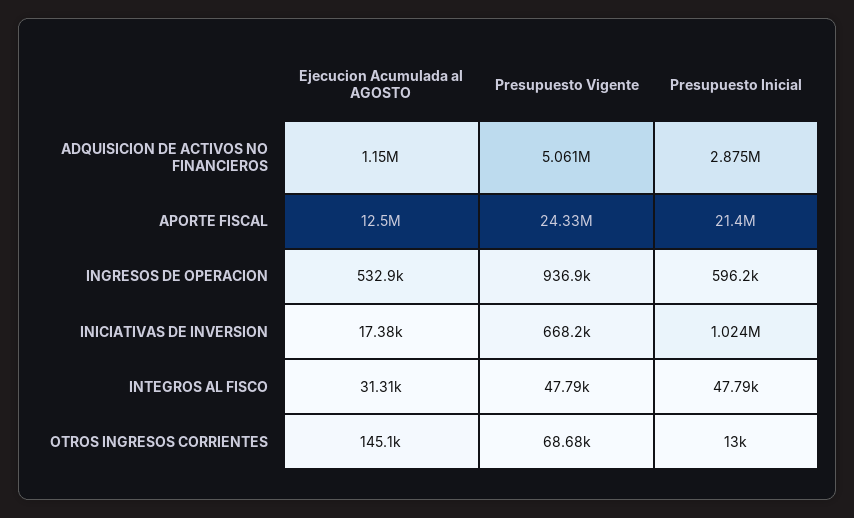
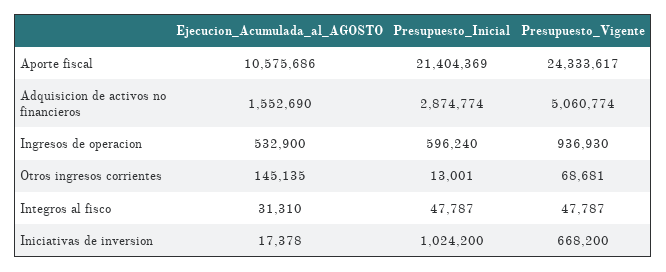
Ejecucion Acumulada al AGOSTO, ADQUISICION DE ACTIVOS NO FINANCIEROS: 1150000 -> 1552690
Ejecucion Acumulada al AGOSTO, APORTE FISCAL: 12500000 -> 10575686

